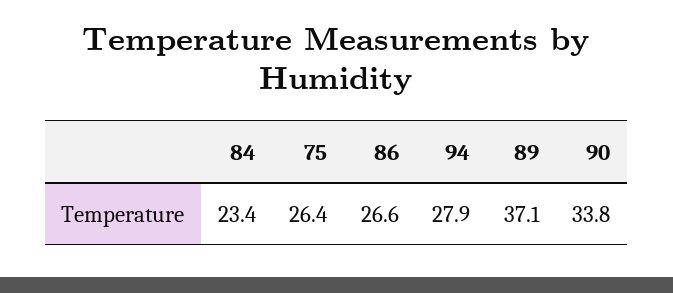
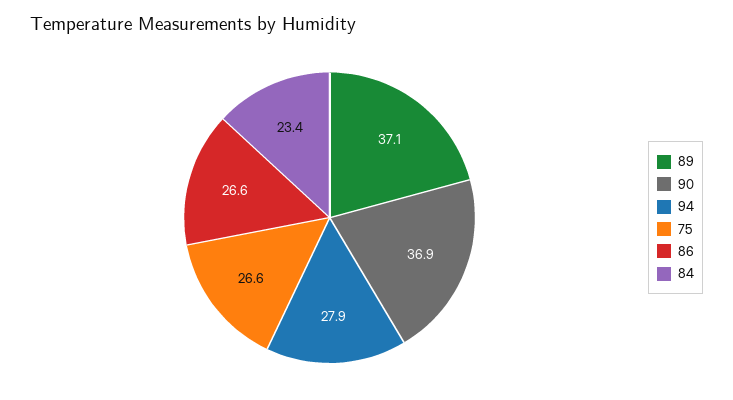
75: 26.4 -> 26.6
90: 33.8 -> 36.9

